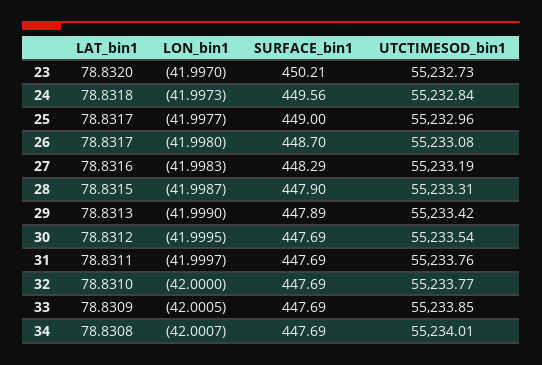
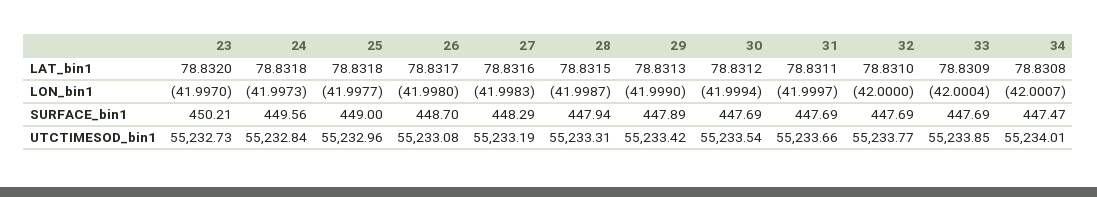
LAT_bin1, 25: 78.8317 -> 78.8318
SURFACE_bin1, 28: 447.9 -> 447.94
LON_bin1, 30: -41.9995 -> -41.9994
UTCTIMESOD_bin1, 31: 55233.76 -> 55233.66
LON_bin1, 33: -42.0005 -> -42.0004
SURFACE_bin1, 34: 447.69 -> 447.47

